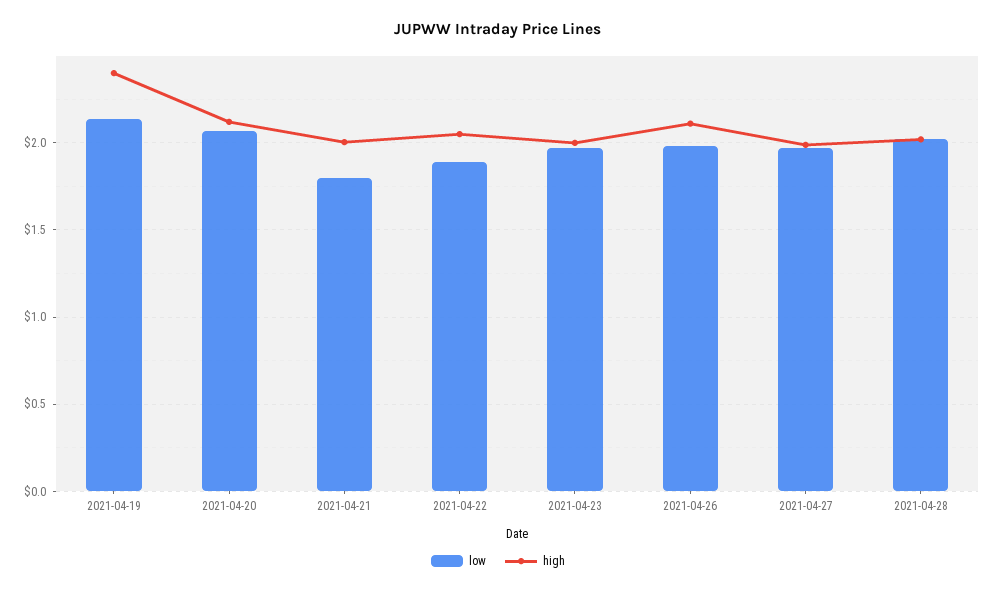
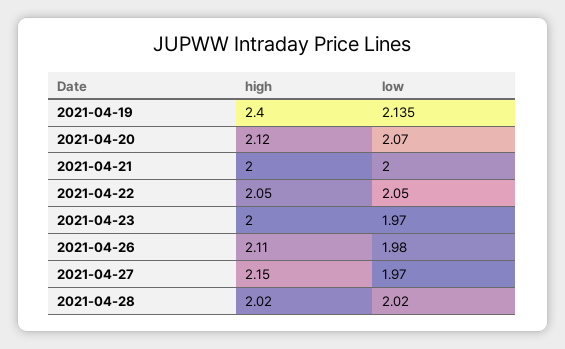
low, 2021-04-21: 1.8 -> 2
low, 2021-04-22: 1.9 -> 2.05
high, 2021-04-27: 2 -> 2.15

